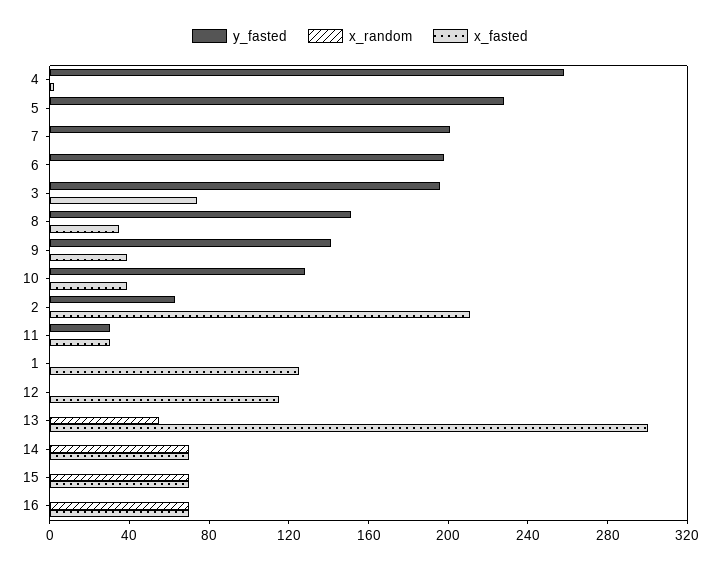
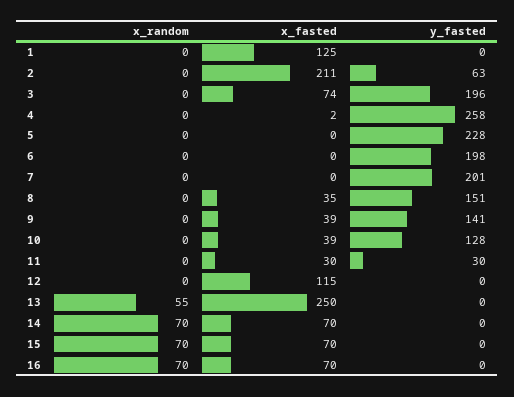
x_fasted, 13: 300 -> 250

